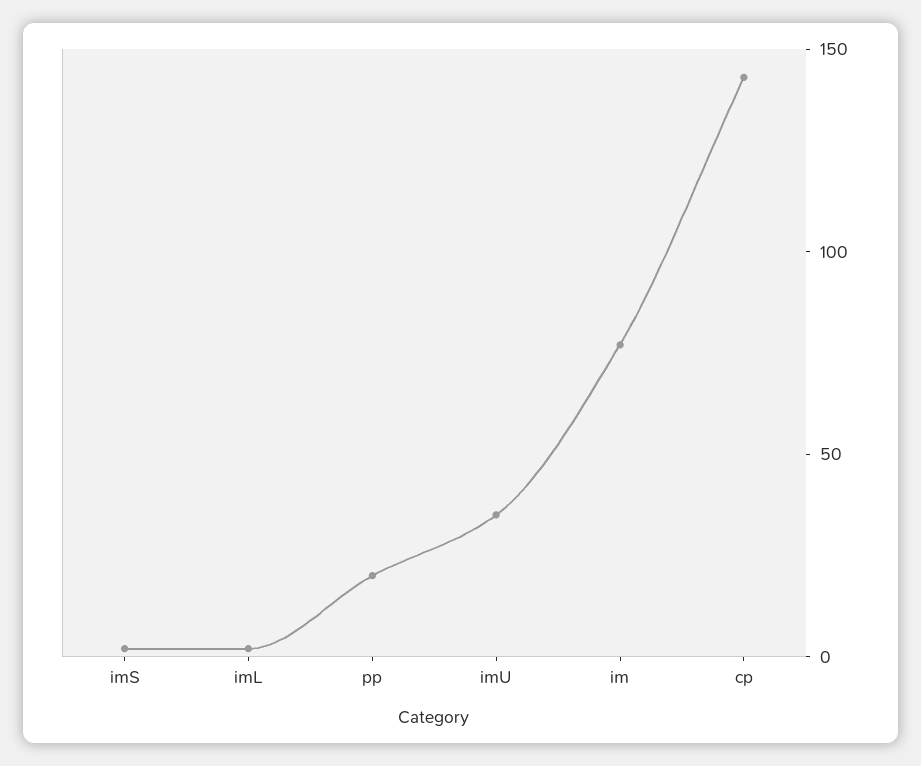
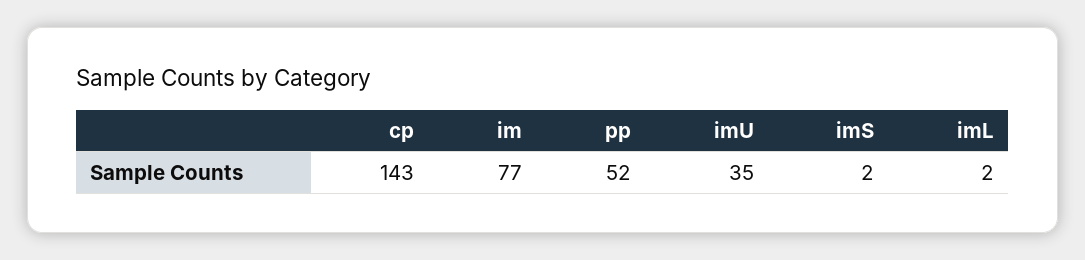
pp: 20 -> 52

